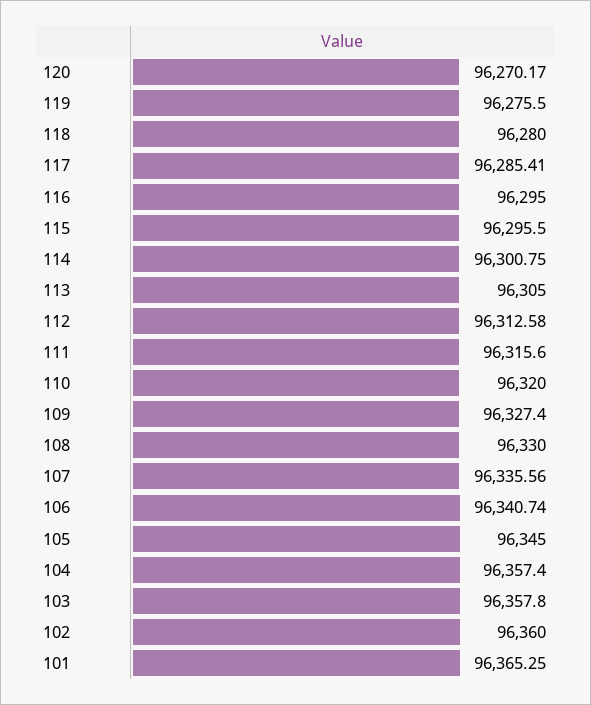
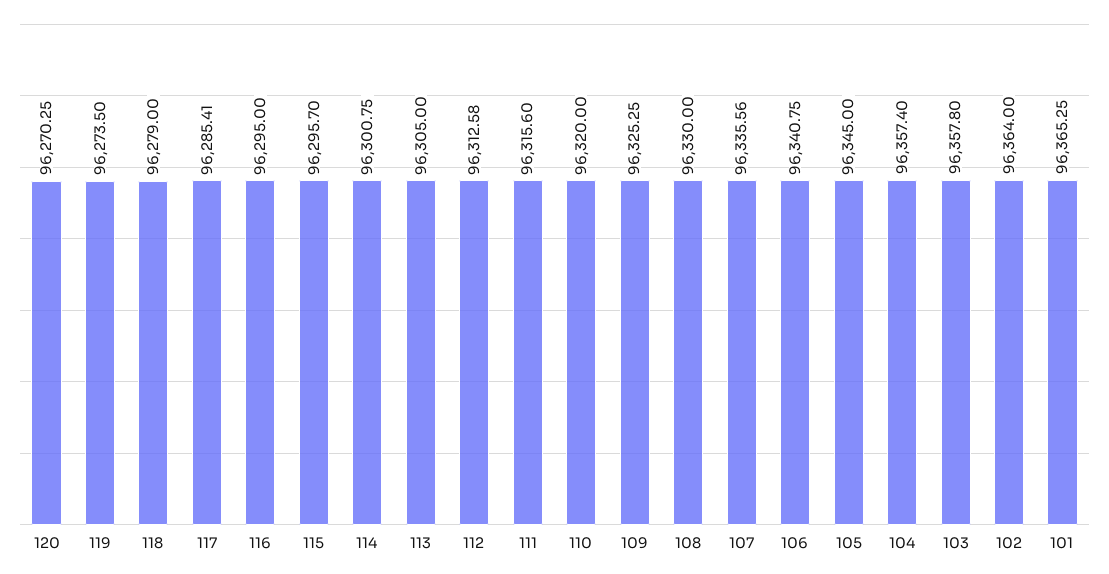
120: 96270.17 -> 96270.25
119: 96275.5 -> 96273.5
118: 96280 -> 96279
115: 96295.5 -> 96295.7
109: 96327.4 -> 96325.25
106: 96340.74 -> 96340.75
102: 96360 -> 96364

